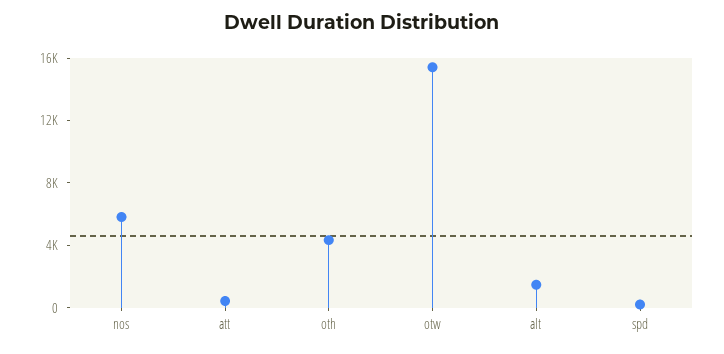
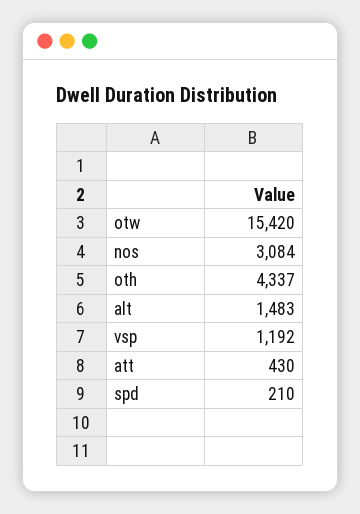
nos: 6000 -> 3084
vsp: none -> 1192

